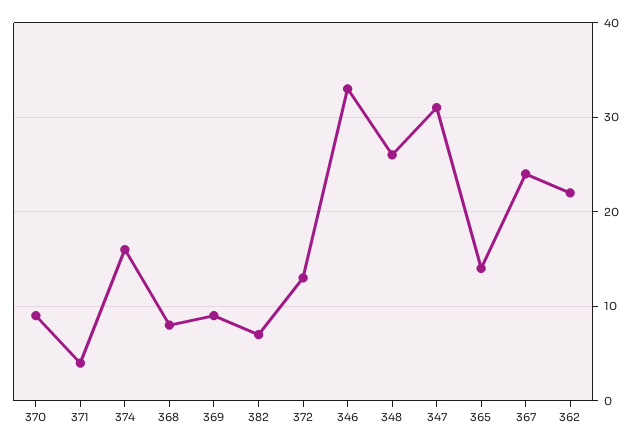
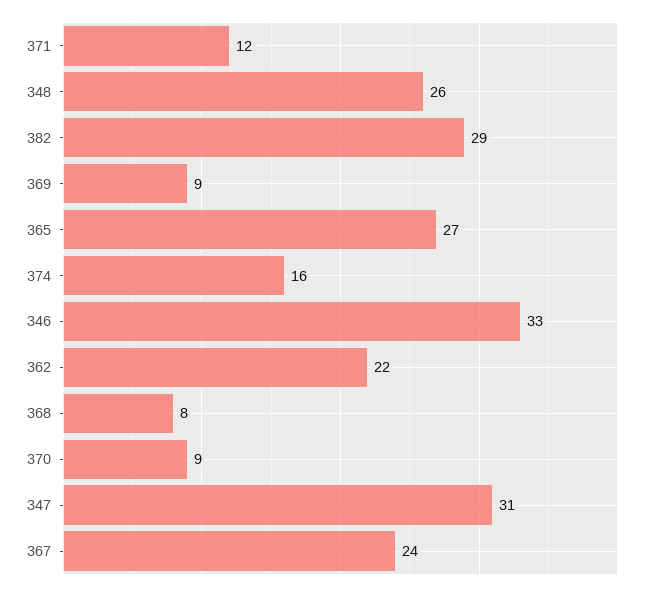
371: 4 -> 12
382: 7 -> 29
372: 13 -> none
365: 14 -> 27

